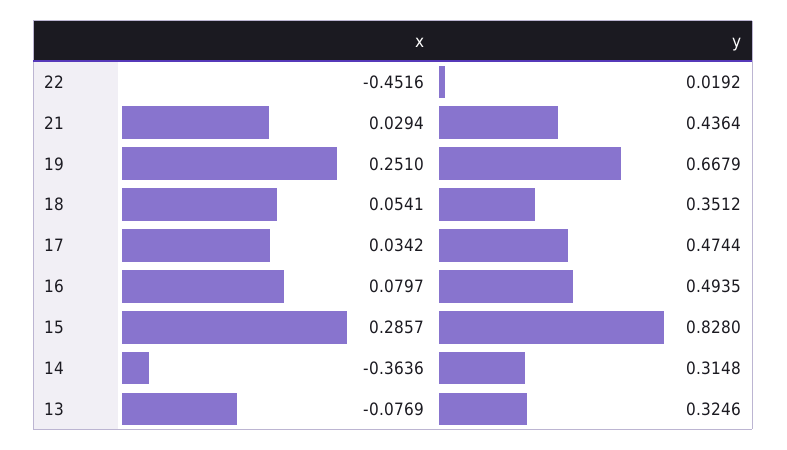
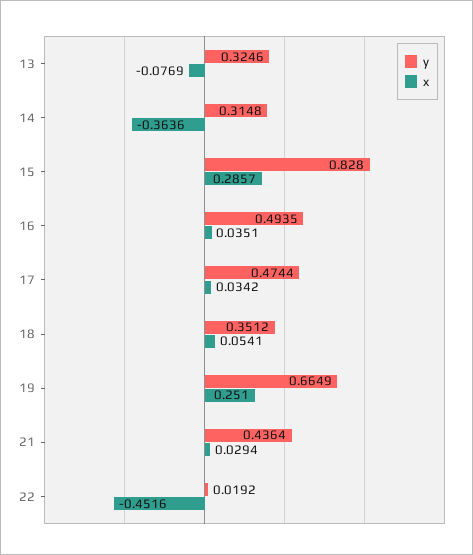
y, 19: 0.6679 -> 0.6649
x, 16: 0.0797 -> 0.0351

